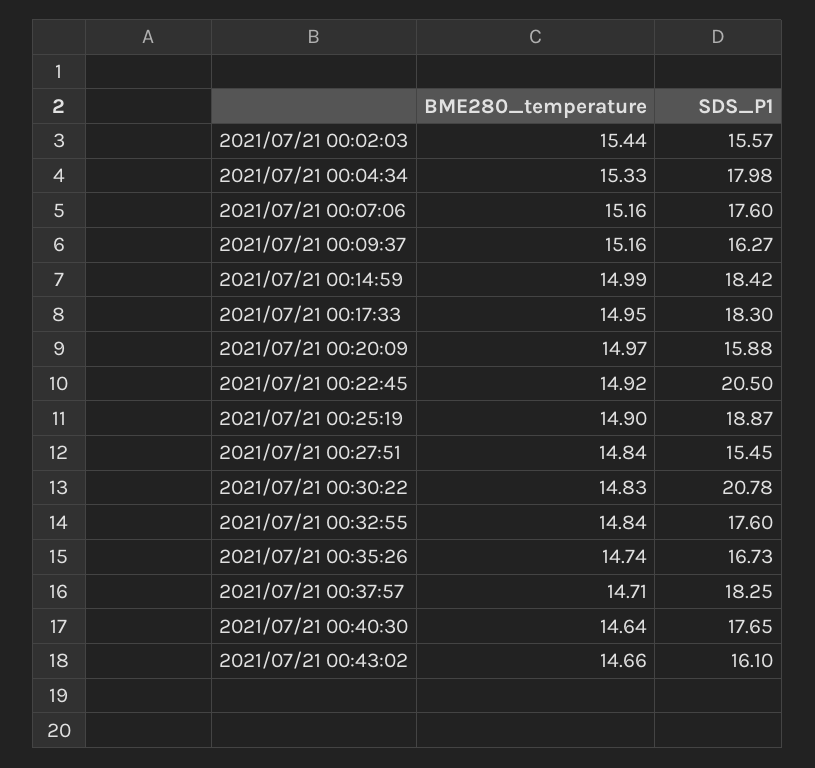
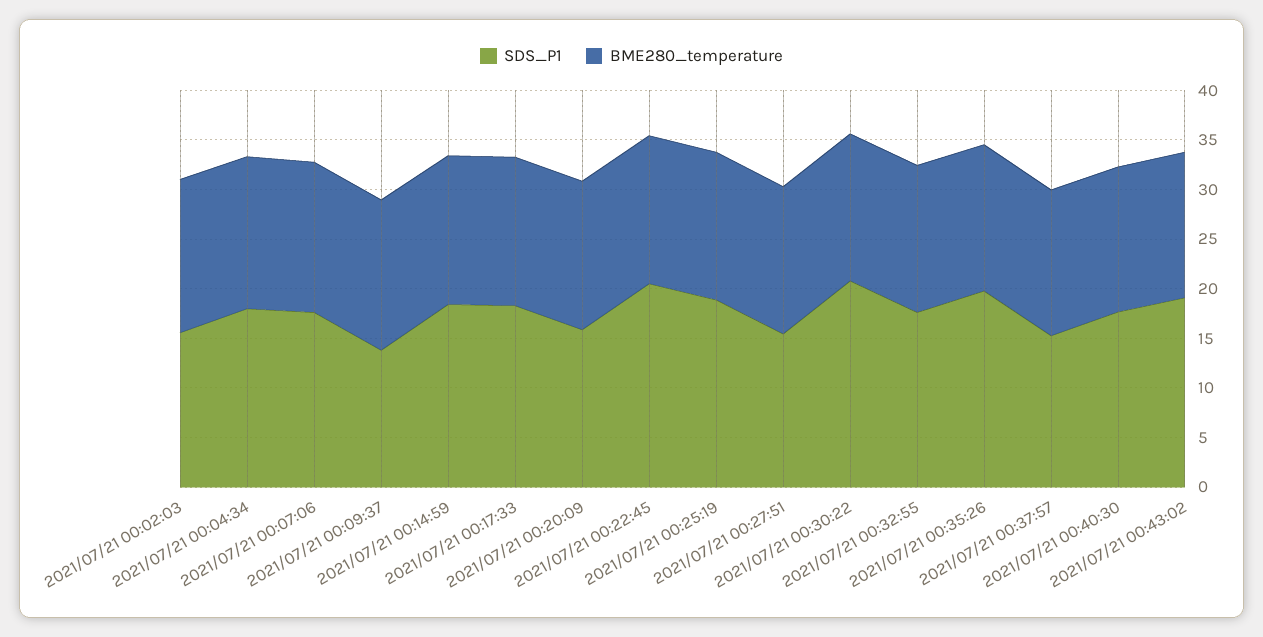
SDS_P1, 2021/07/21 00:09:37: 16.27 -> 14
SDS_P1, 2021/07/21 00:35:26: 16.73 -> 20
SDS_P1, 2021/07/21 00:37:57: 18.25 -> 15
SDS_P1, 2021/07/21 00:43:02: 16.1 -> 19

